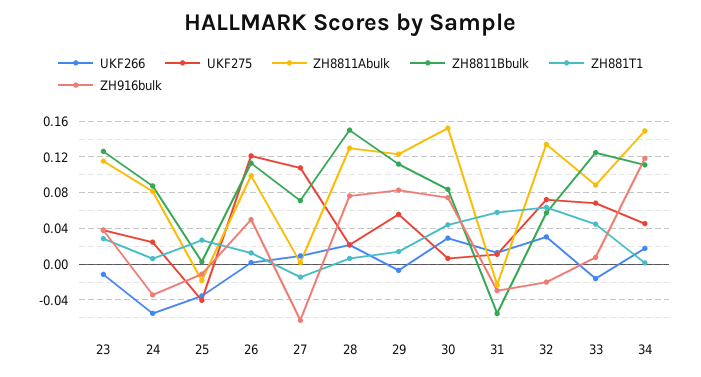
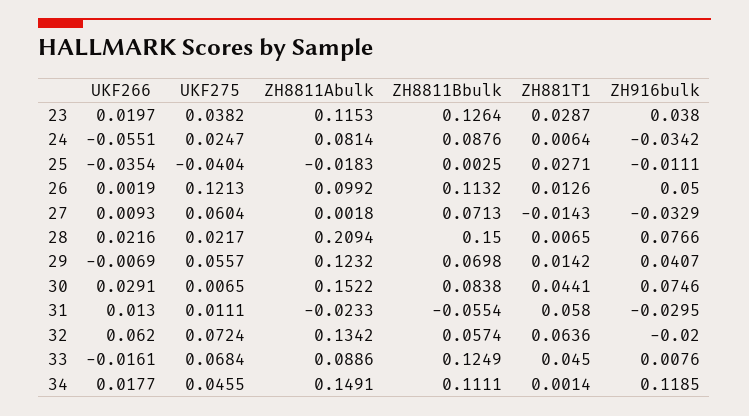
UKF266, 23: -0.01 -> 0.0197
UKF275, 27: 0.11 -> 0.0604
ZH916bulk, 27: -0.06 -> -0.0329
ZH8811Abulk, 28: 0.13 -> 0.2094
ZH8811Bbulk, 29: 0.11 -> 0.0698
ZH916bulk, 29: 0.08 -> 0.0407
UKF266, 32: 0.03 -> 0.062

